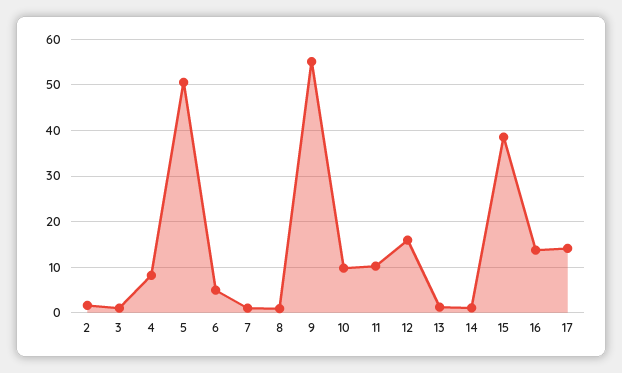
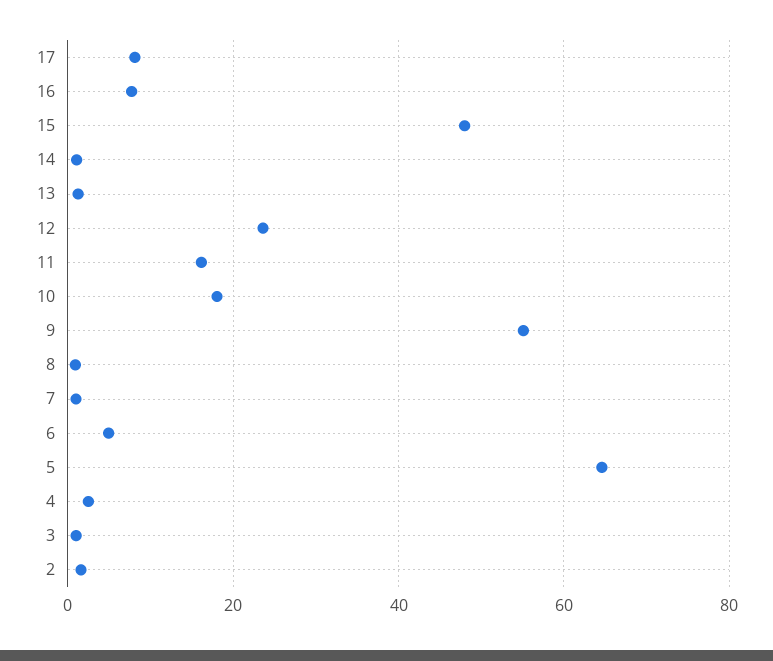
4: 8 -> 2
5: 50 -> 64
10: 10 -> 18
11: 10 -> 16
12: 16 -> 24
15: 38 -> 48
16: 14 -> 8
17: 14 -> 8

